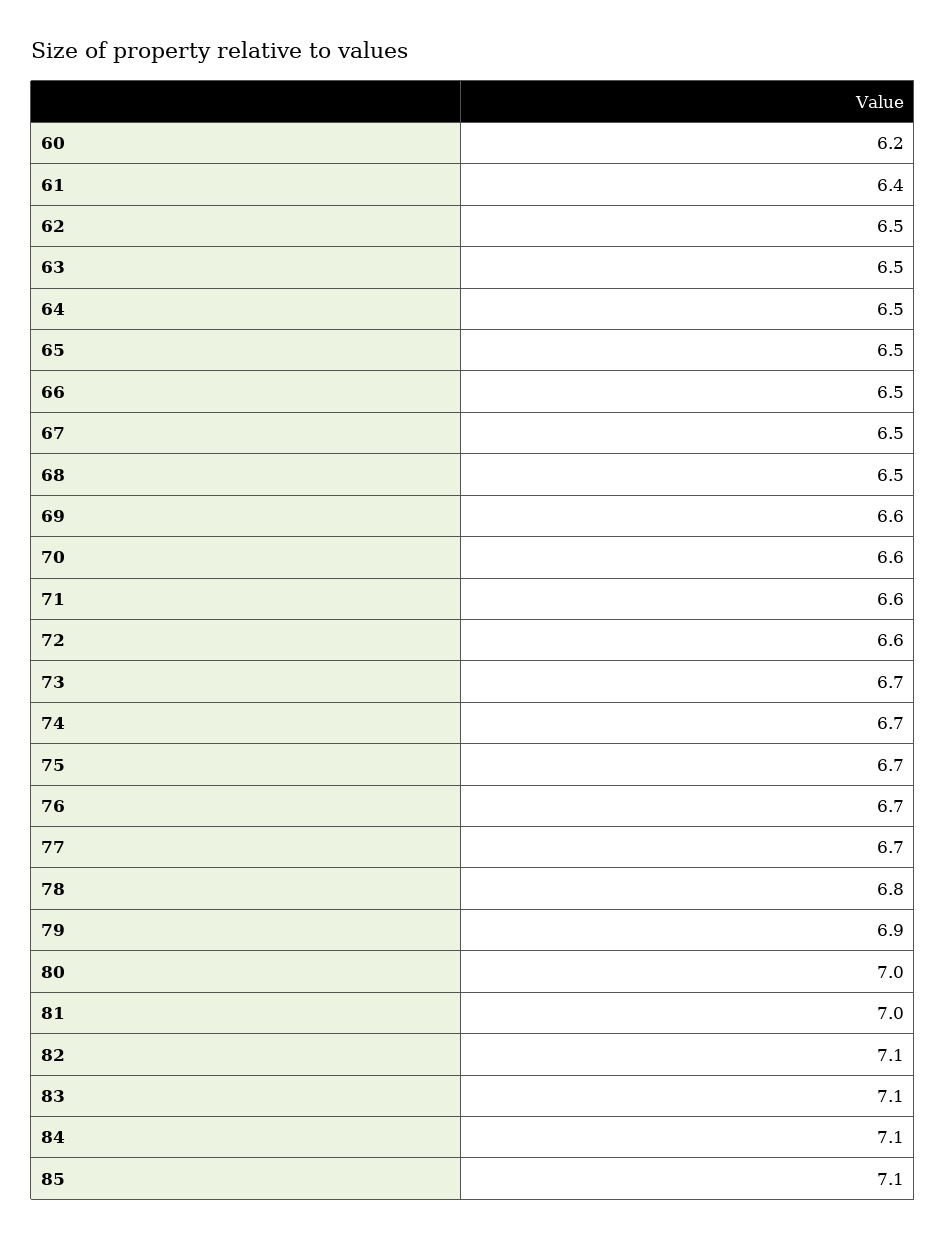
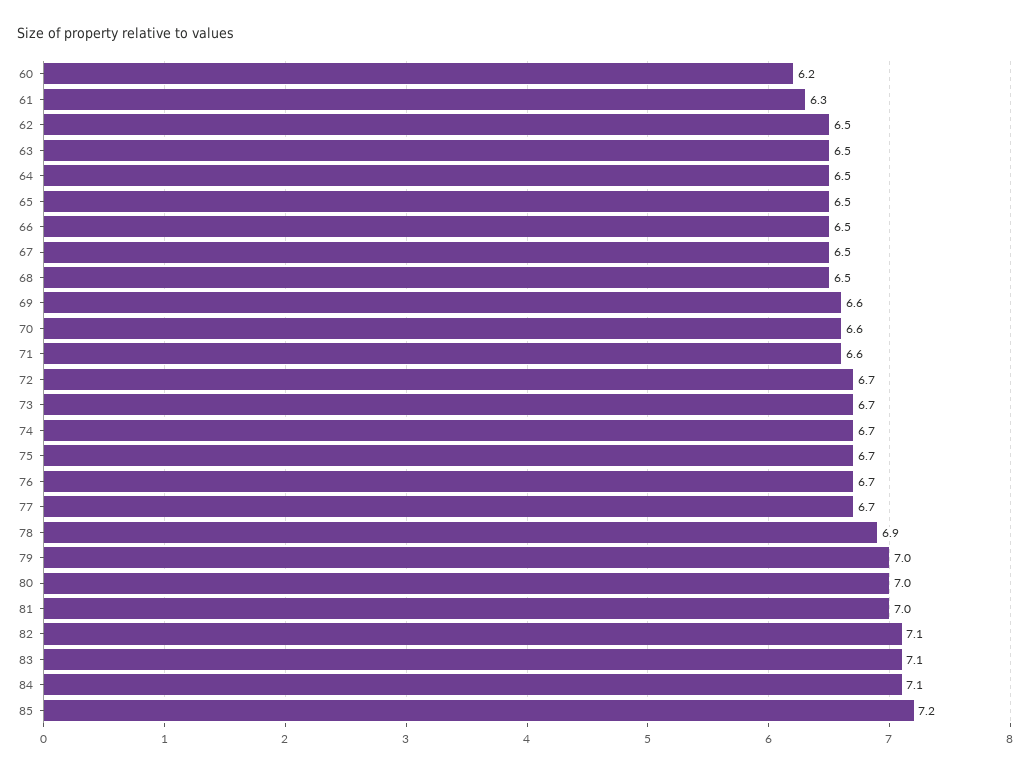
61: 6.4 -> 6.3
72: 6.6 -> 6.7
78: 6.8 -> 6.9
79: 6.9 -> 7
85: 7.1 -> 7.2

